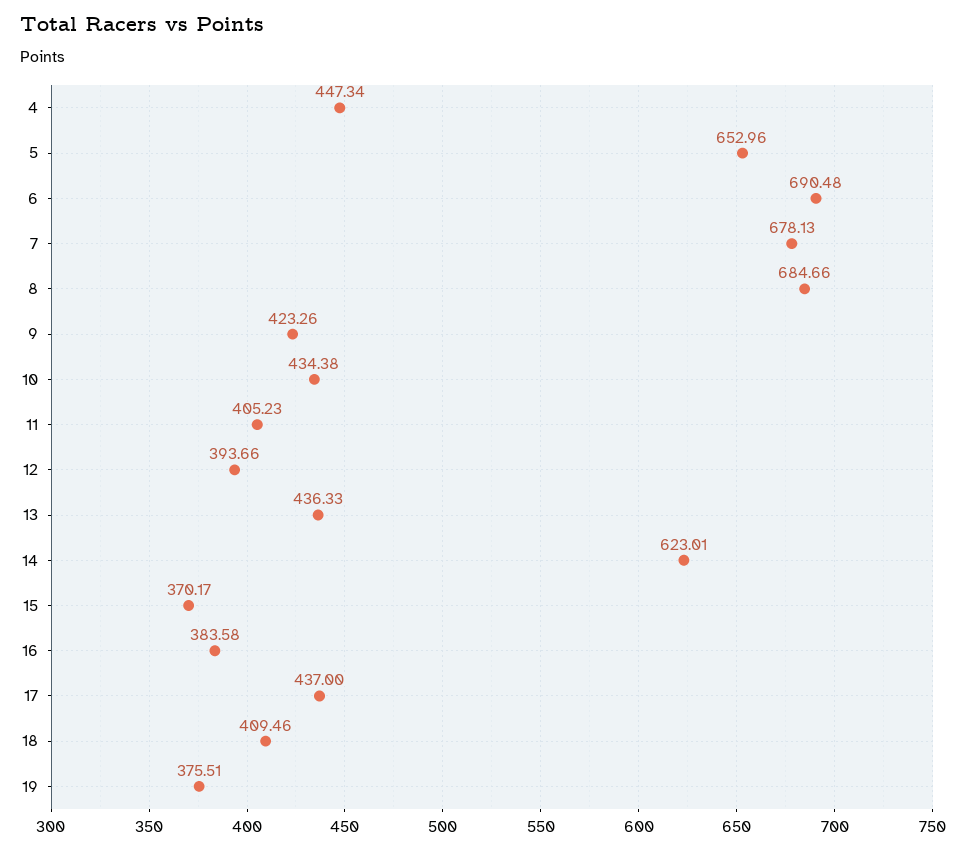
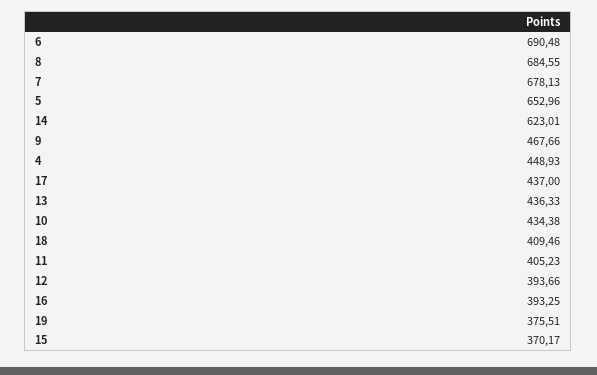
4: 447.34 -> 448.93
8: 684.66 -> 684.55
9: 423.26 -> 467.66
16: 383.58 -> 393.25

